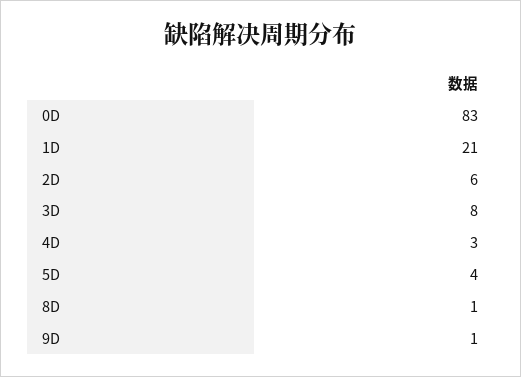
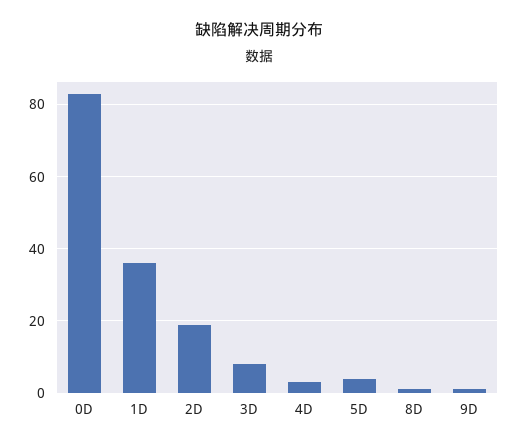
1D: 21 -> 35
2D: 6 -> 20

